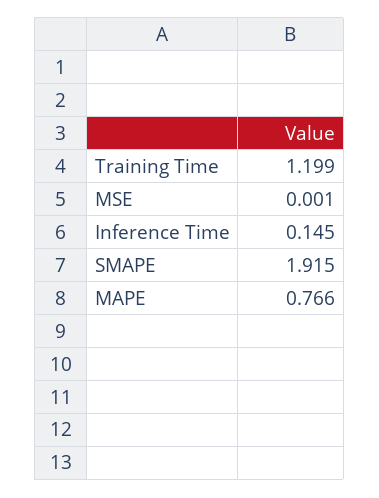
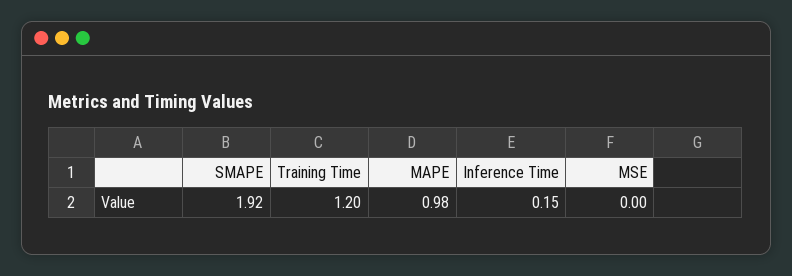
MAPE: 0.766 -> 0.98

